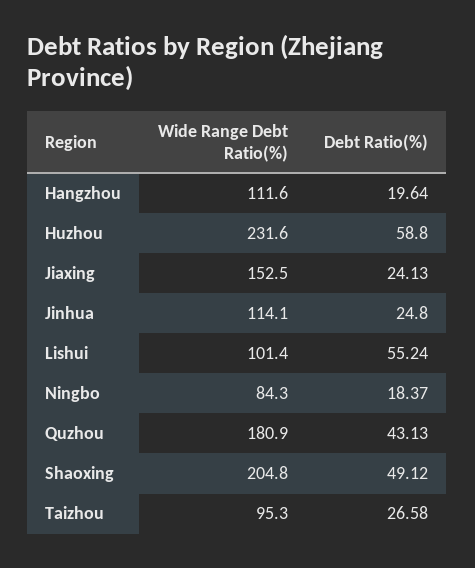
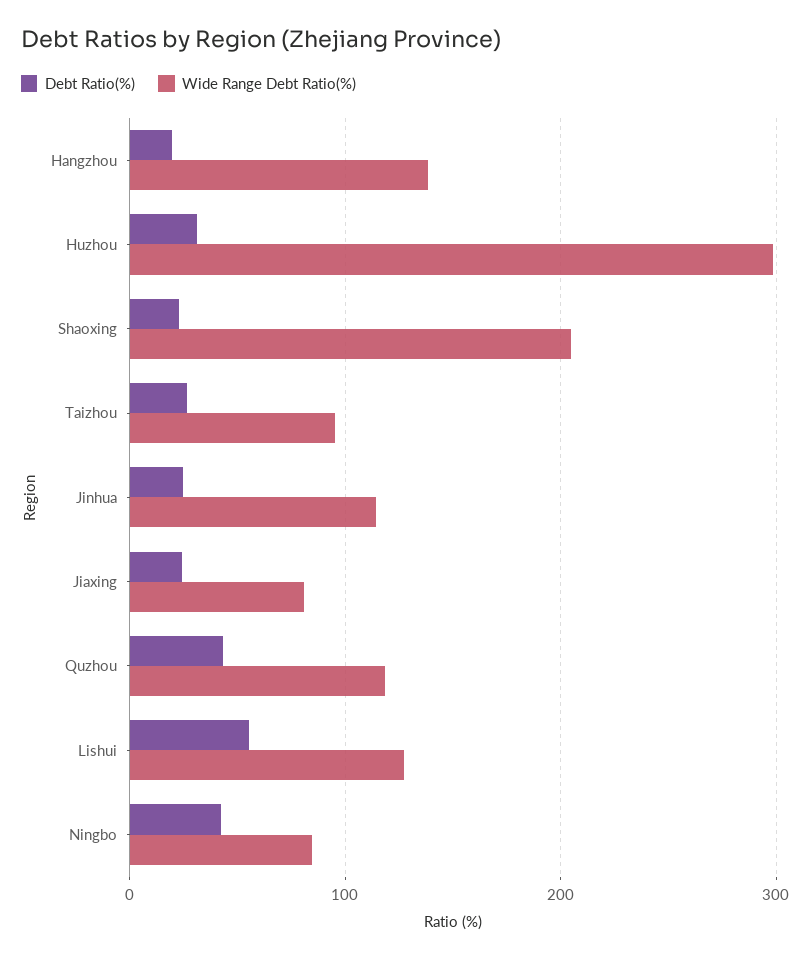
Wide Range Debt Ratio(%), Hangzhou: 111.6 -> 140
Wide Range Debt Ratio(%), Huzhou: 231.6 -> 300
Debt Ratio(%), Huzhou: 58.8 -> 30
Wide Range Debt Ratio(%), Jiaxing: 152.5 -> 80
Wide Range Debt Ratio(%), Lishui: 101.4 -> 130
Debt Ratio(%), Ningbo: 18.37 -> 40
Wide Range Debt Ratio(%), Quzhou: 180.9 -> 120
Debt Ratio(%), Shaoxing: 49.12 -> 20

